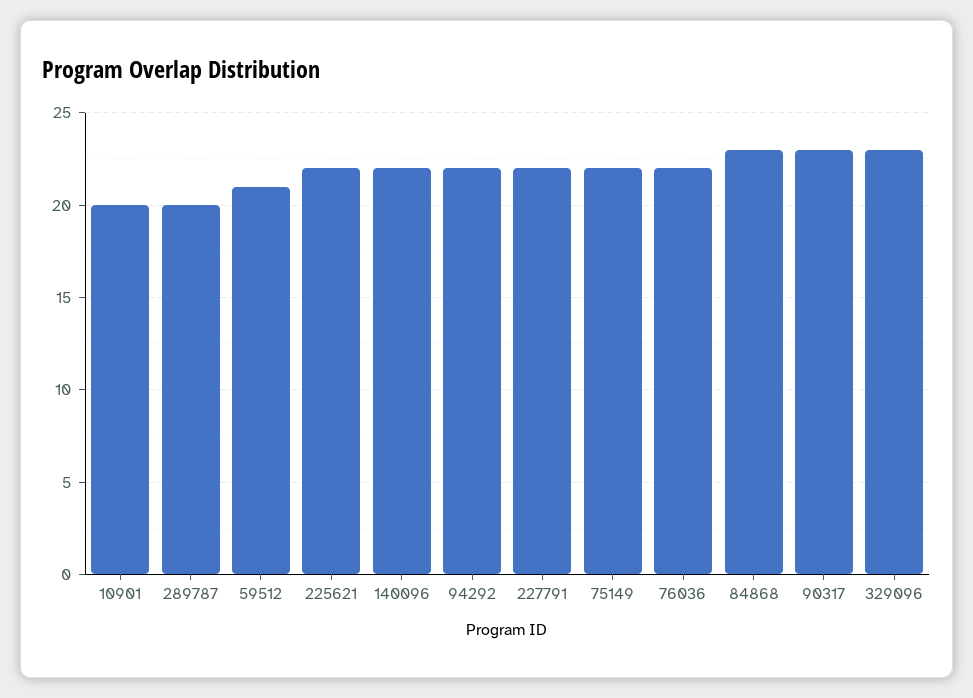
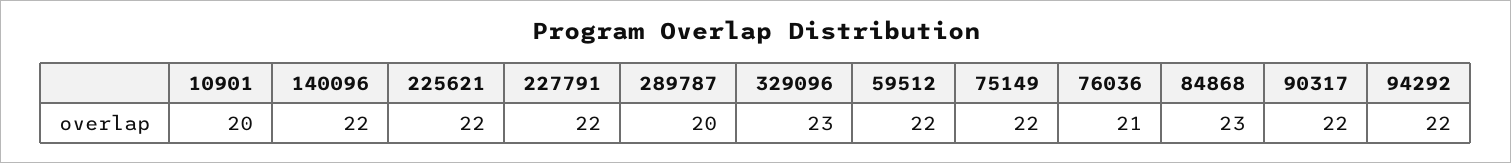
59512: 21 -> 22
76036: 22 -> 21
90317: 23 -> 22

